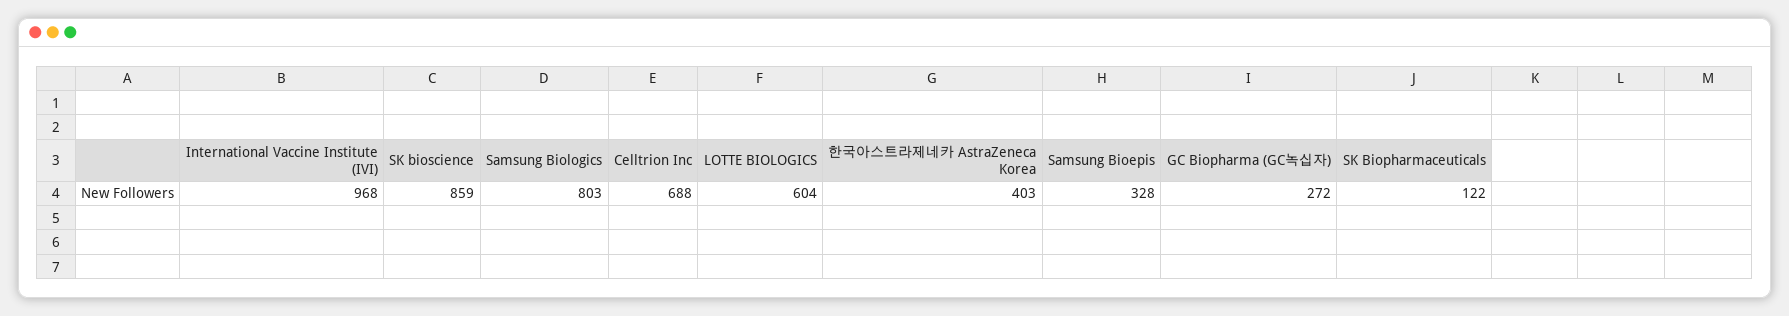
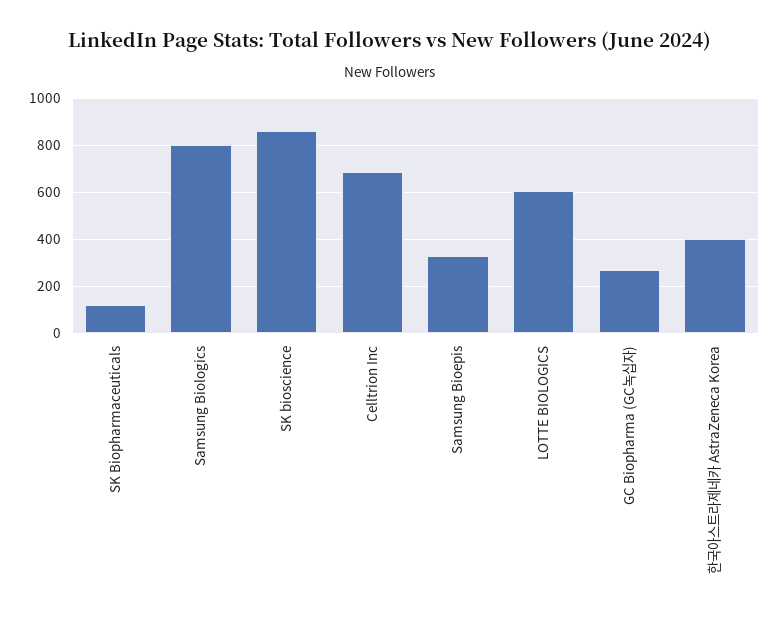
International Vaccine Institute (IVI): 968 -> none

